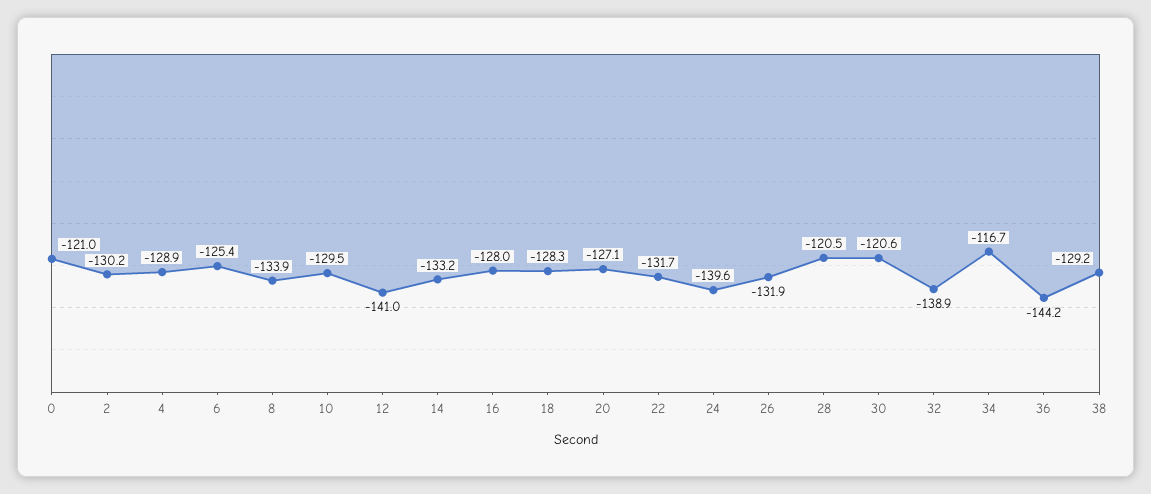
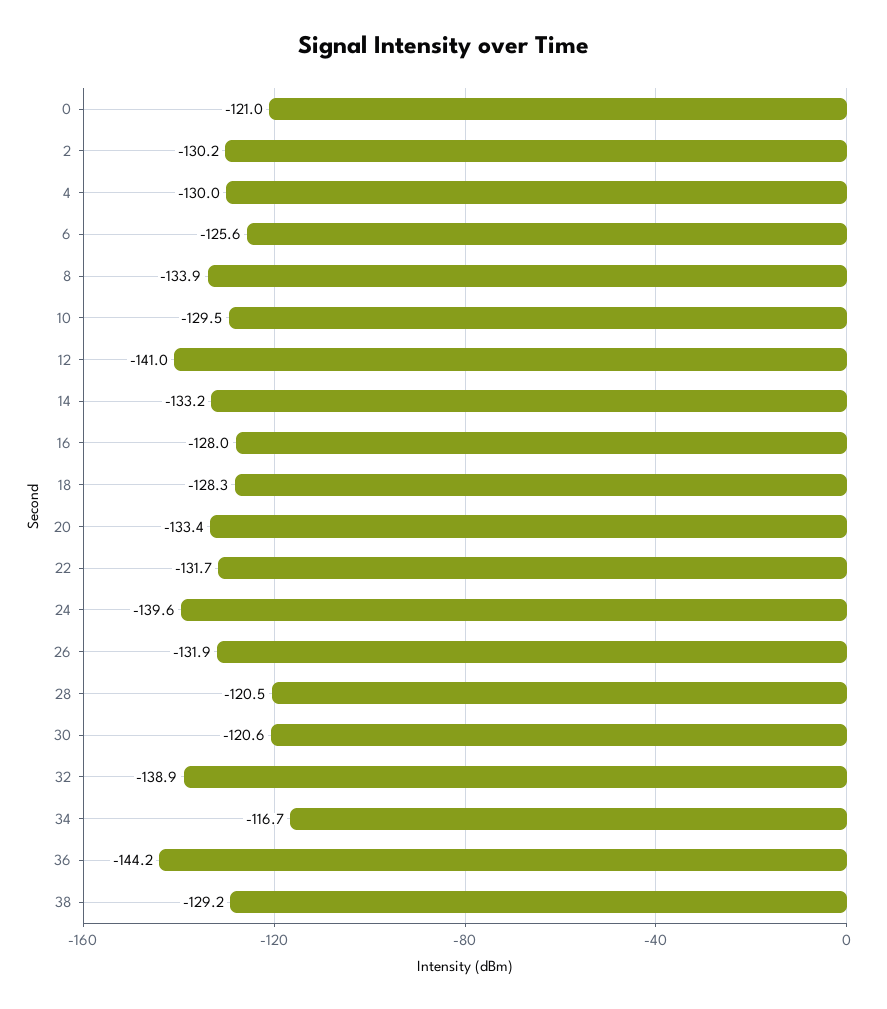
4: -128.9 -> -130
6: -125.4 -> -125.6
20: -127.1 -> -133.4

